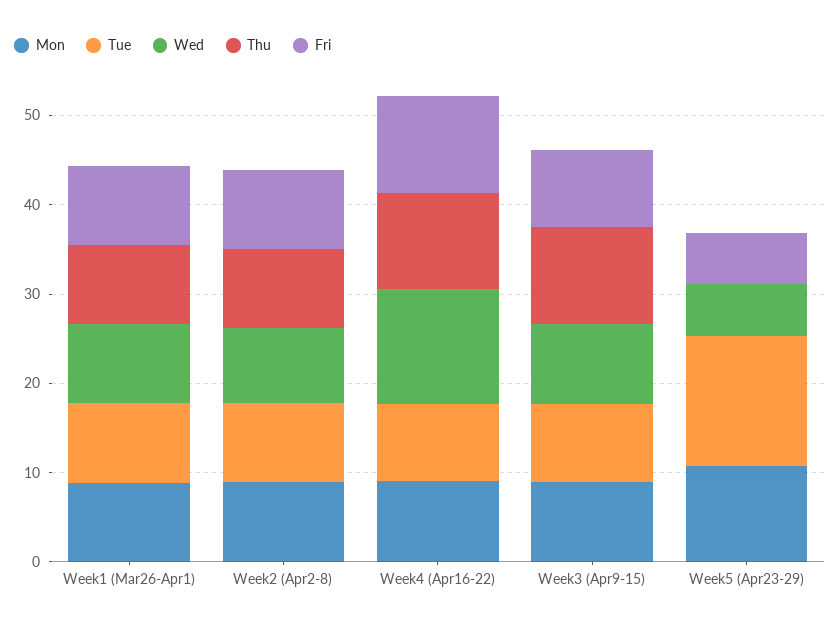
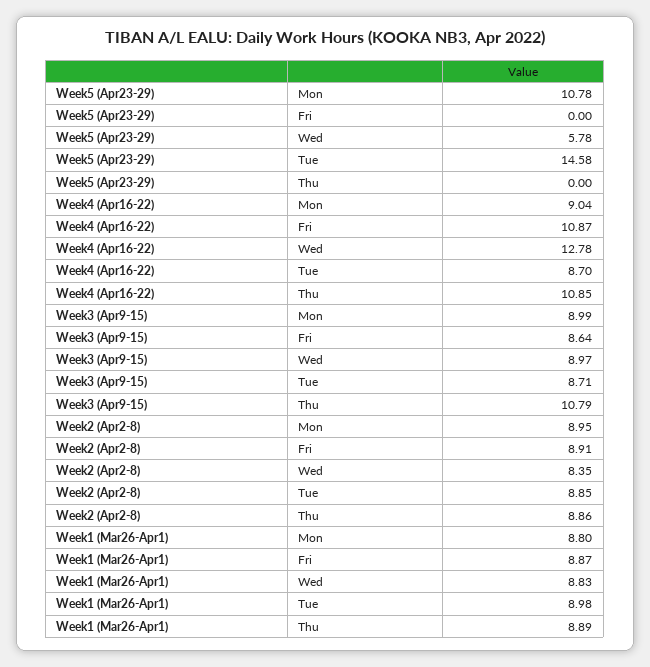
Fri, Week5 (Apr23-29): 6 -> 0

